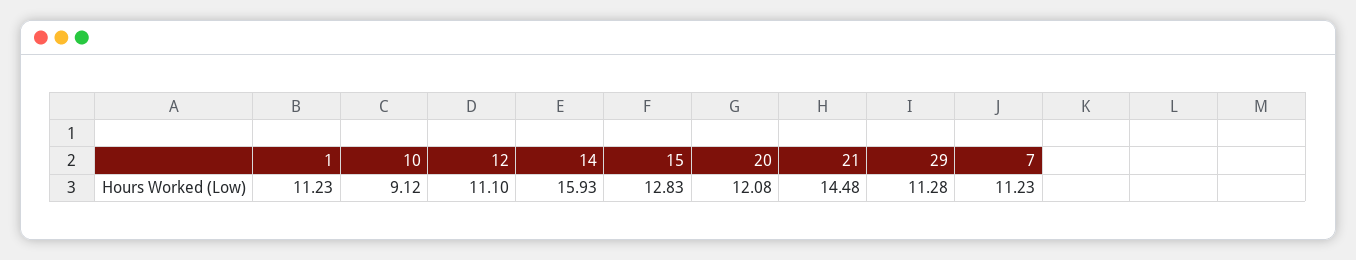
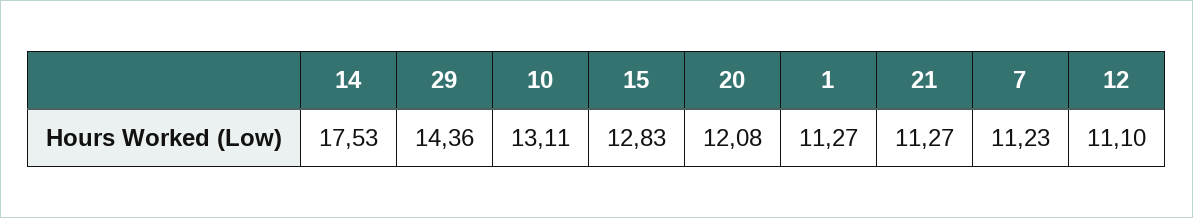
1: 11.23 -> 11.27
10: 9.12 -> 13.11
14: 15.93 -> 17.53
21: 14.48 -> 11.27
29: 11.28 -> 14.36

